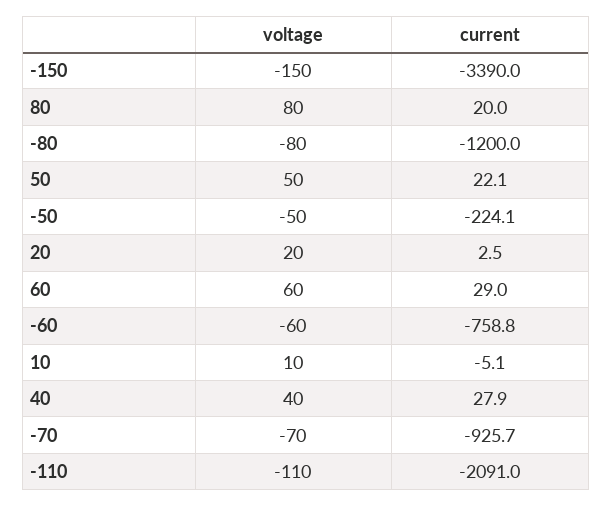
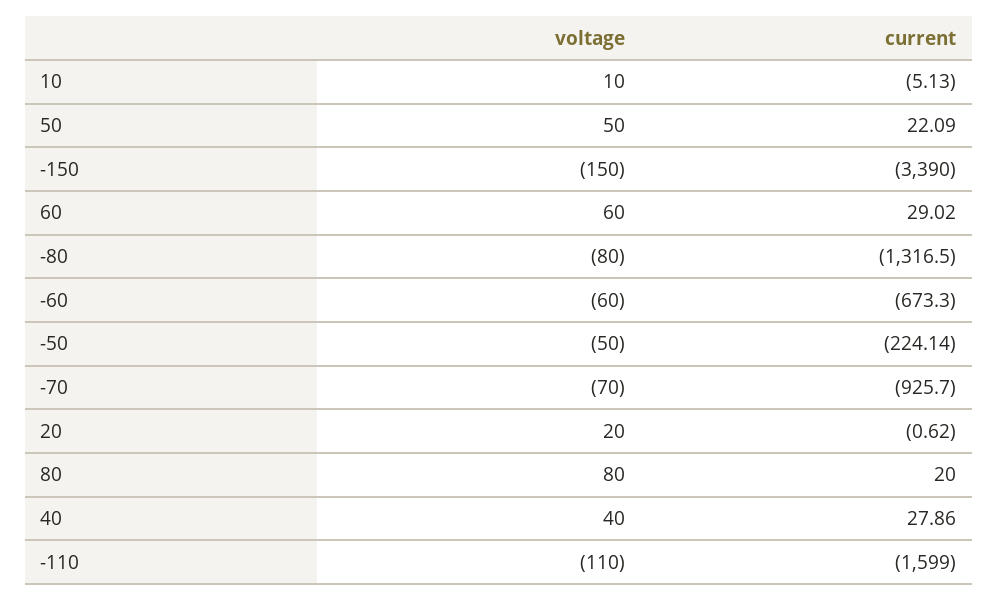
current, -80: -1200 -> -1316.5
current, 20: 2.5 -> -0.62
current, -60: -758.8 -> -673.3
current, -110: -2091 -> -1599

